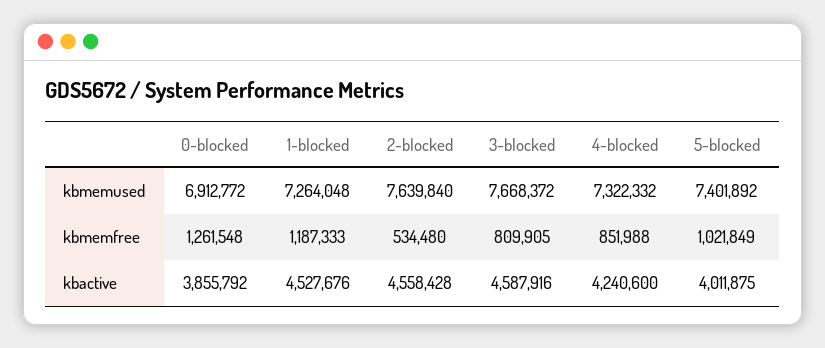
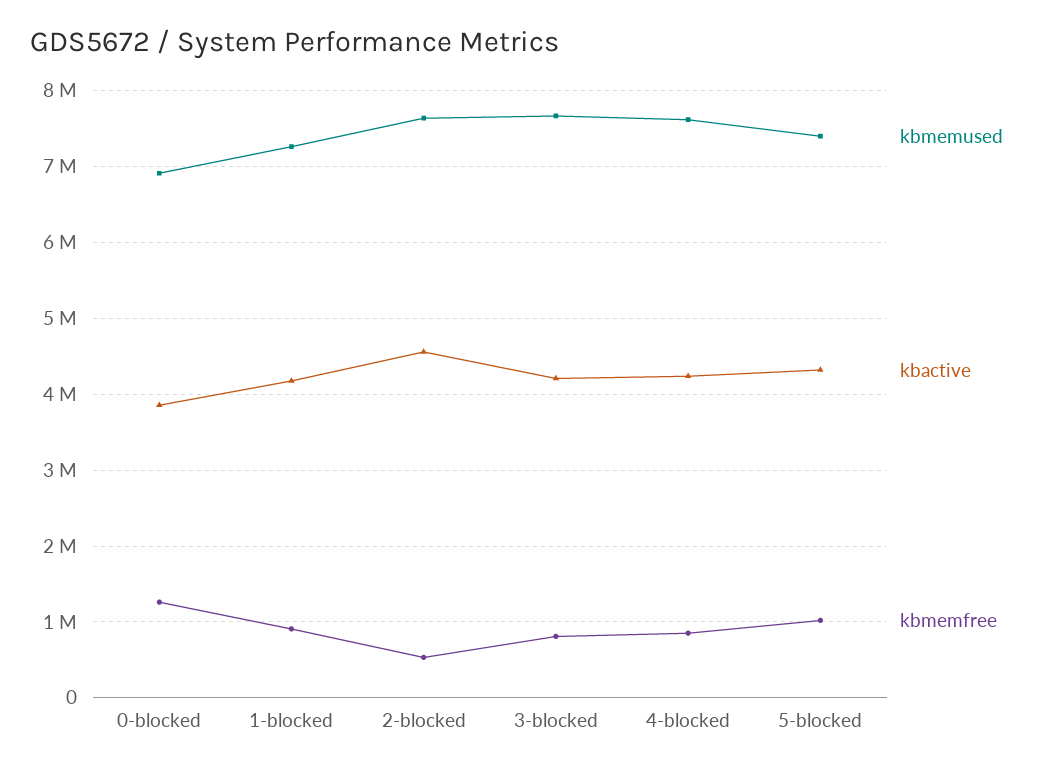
kbmemused, 4-blocked: 7322332 -> 7600000
kbmemfree, 1-blocked: 1187333 -> 900000
kbactive, 1-blocked: 4527676 -> 4200000
kbactive, 3-blocked: 4587916 -> 4200000
kbactive, 5-blocked: 4011875 -> 4300000

